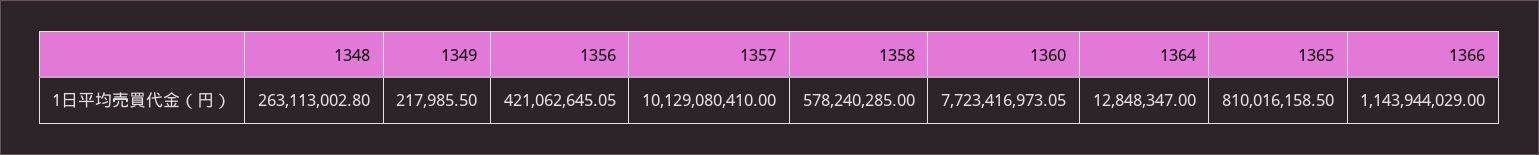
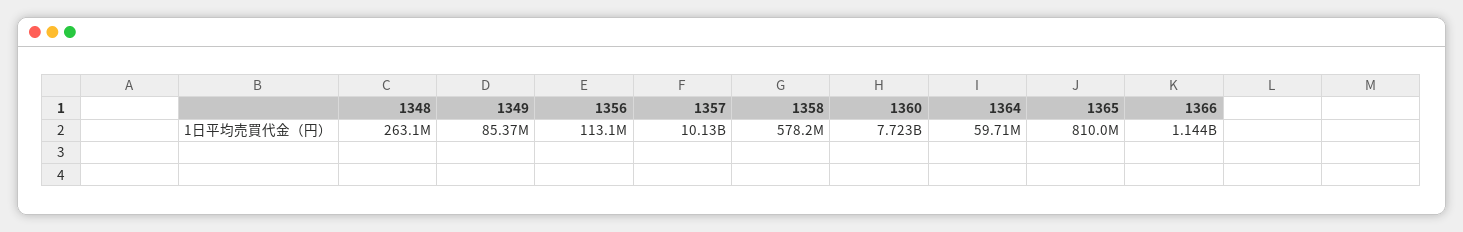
1349: 217985.5 -> 85370000
1356: 421062645.05 -> 113100000
1364: 12848347 -> 59710000

